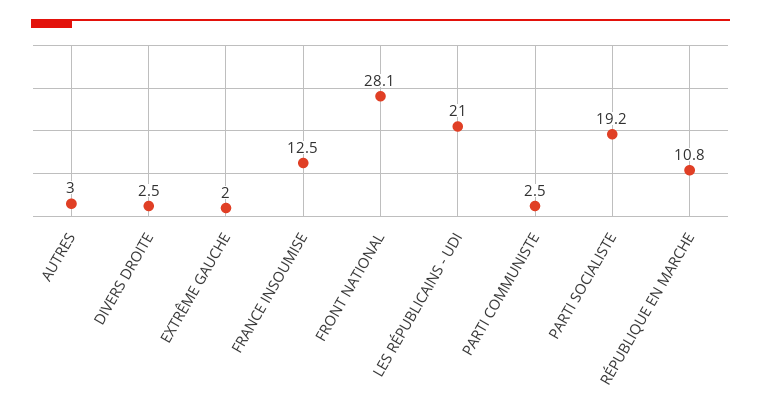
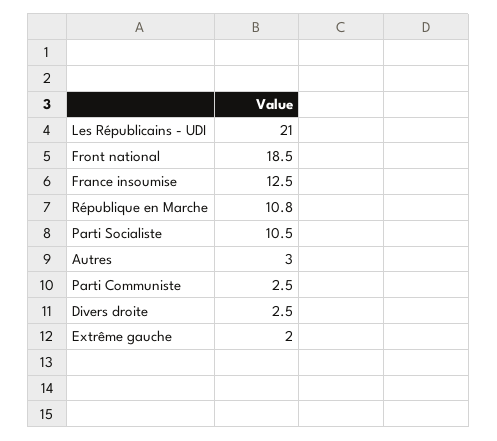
FRONT NATIONAL: 28.1 -> 18.5
PARTI SOCIALISTE: 19.2 -> 10.5

